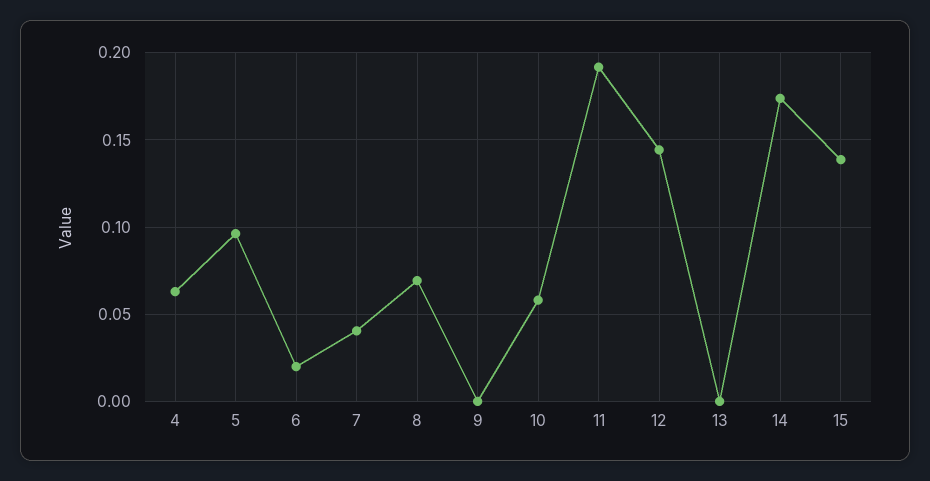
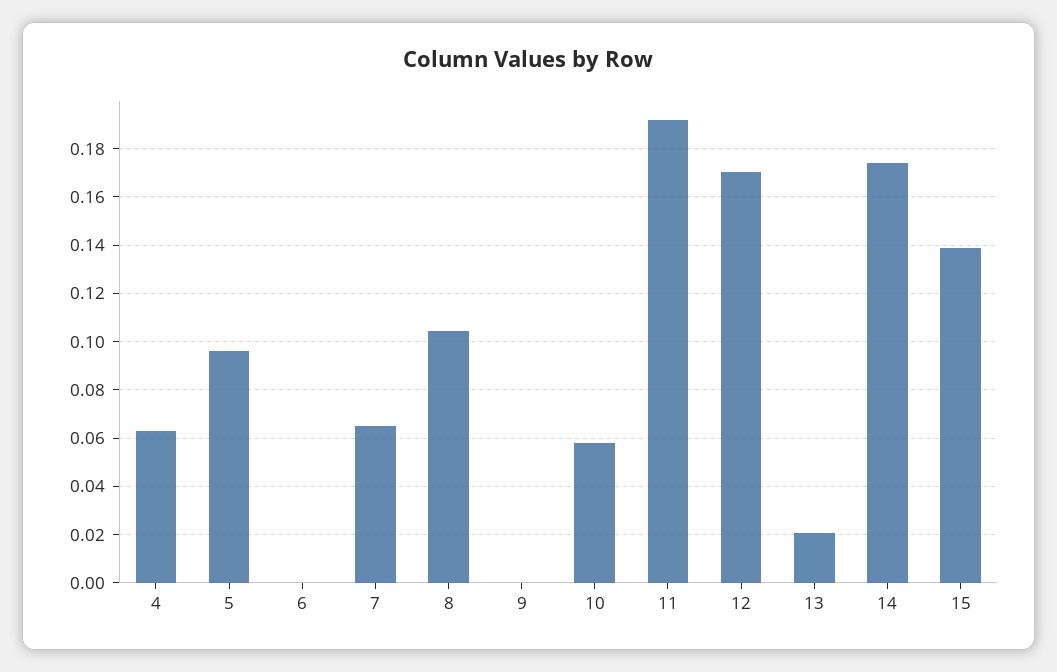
6: 0.02 -> 0
7: 0.04 -> 0.065
8: 0.07 -> 0.105
12: 0.145 -> 0.17
13: 0 -> 0.02

